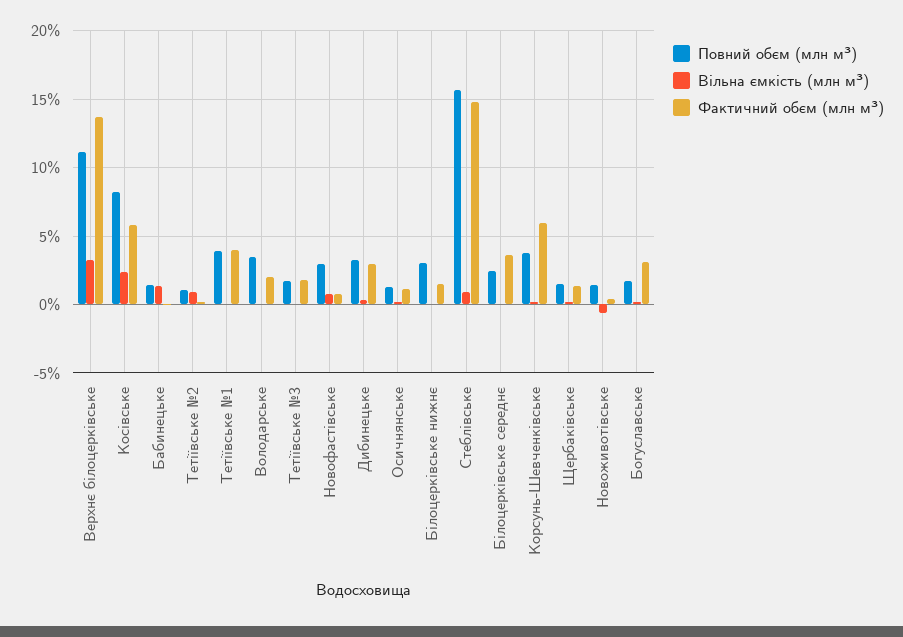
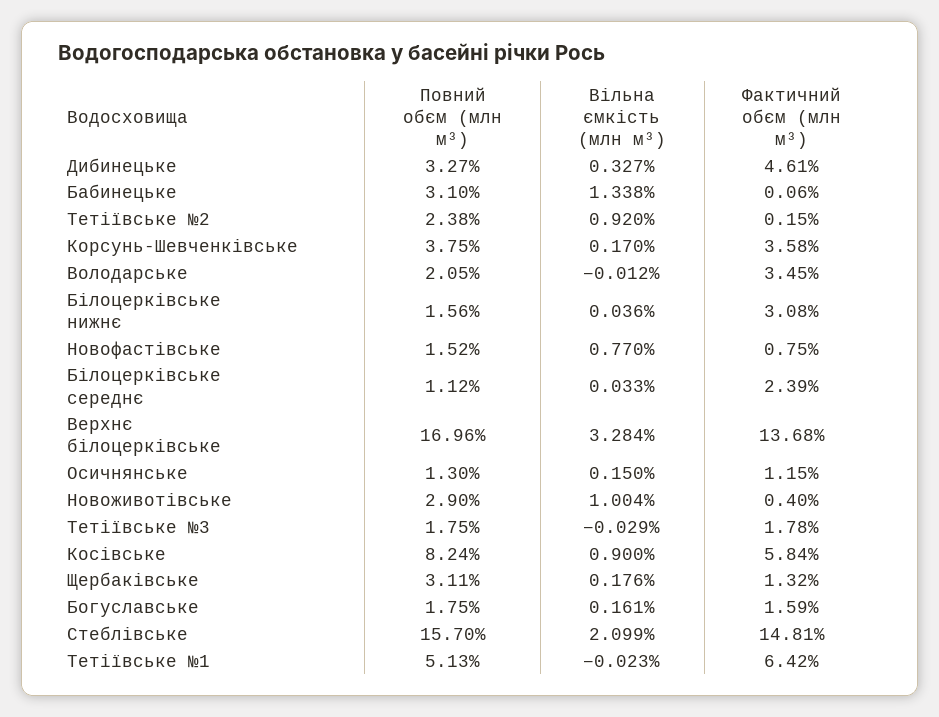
Повний обєм (млн м³), Верхнє білоцерківське: 11 -> 16.96
Вільна ємкість (млн м³), Косівське: 2.5 -> 0.9
Повний обєм (млн м³), Бабинецьке: 1.5 -> 3.1
Повний обєм (млн м³), Тетіївське №2: 1 -> 2.38
Повний обєм (млн м³), Тетіївське №1: 4 -> 5.13
Фактичний обєм (млн м³), Тетіївське №1: 4 -> 6.42
Повний обєм (млн м³), Володарське: 3.5 -> 2.05
Фактичний обєм (млн м³), Володарське: 2 -> 3.45
Повний обєм (млн м³), Новофастівське: 3 -> 1.52
Фактичний обєм (млн м³), Дибинецьке: 3 -> 4.61
Повний обєм (млн м³), Білоцерківське нижнє: 3 -> 1.56
Фактичний обєм (млн м³), Білоцерківське нижнє: 1.5 -> 3.08
Вільна ємкість (млн м³), Стеблівське: 1 -> 2.099
Повний обєм (млн м³), Білоцерківське середнє: 2.5 -> 1.12
Фактичний обєм (млн м³), Білоцерківське середнє: 3.5 -> 2.39
Фактичний обєм (млн м³), Корсунь-Шевченківське: 6 -> 3.58
Повний обєм (млн м³), Щербаківське: 1.5 -> 3.11
Повний обєм (млн м³), Новоживотівське: 1.5 -> 2.9
Вільна ємкість (млн м³), Новоживотівське: -0.5 -> 1.004
Фактичний обєм (млн м³), Богуславське: 3 -> 1.59

